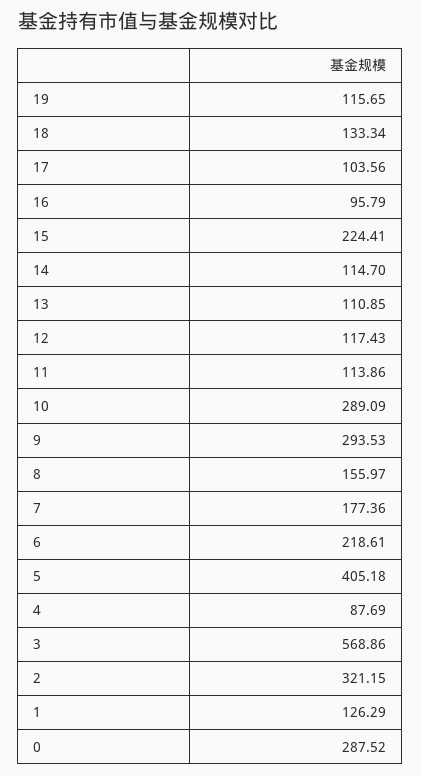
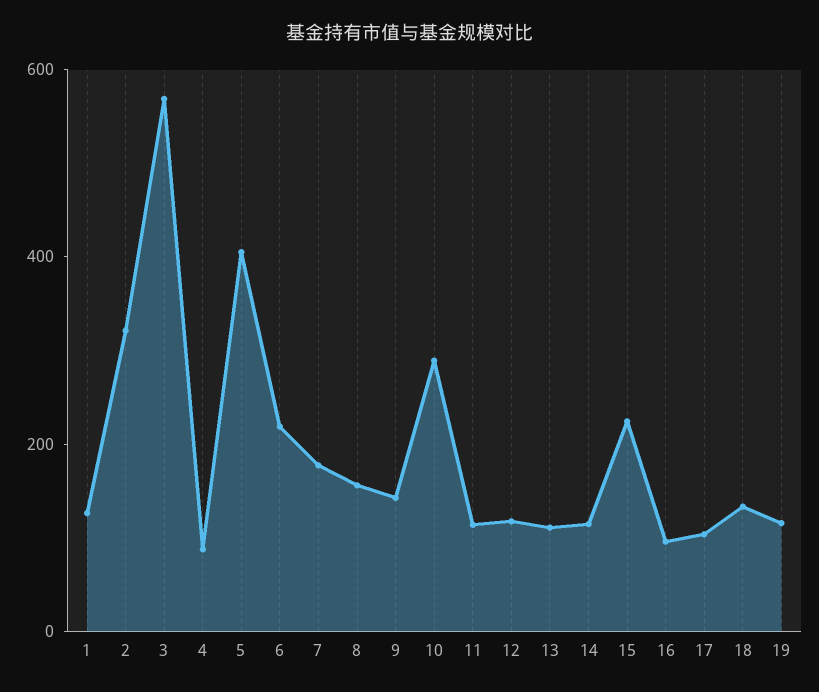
9: 293.53 -> 150
0: 287.52 -> none

